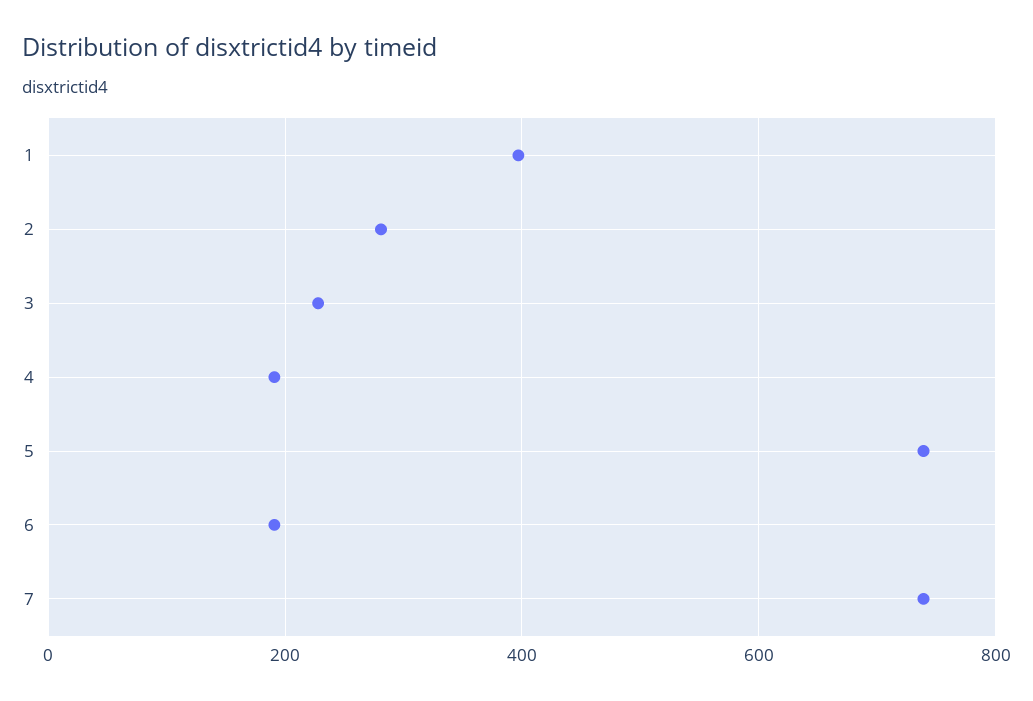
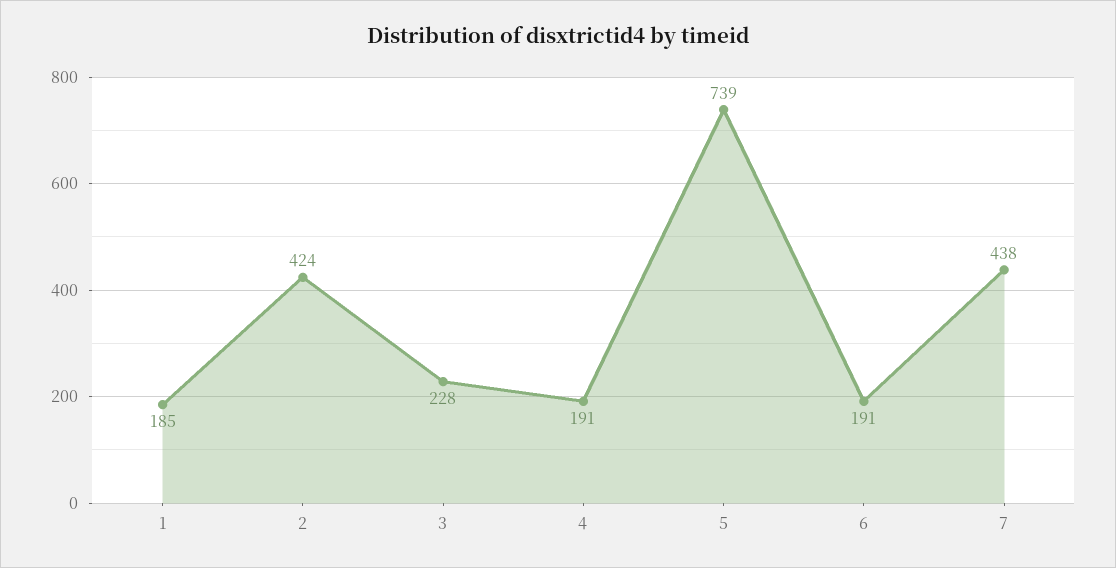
1: 400 -> 185
2: 280 -> 424
7: 740 -> 438

